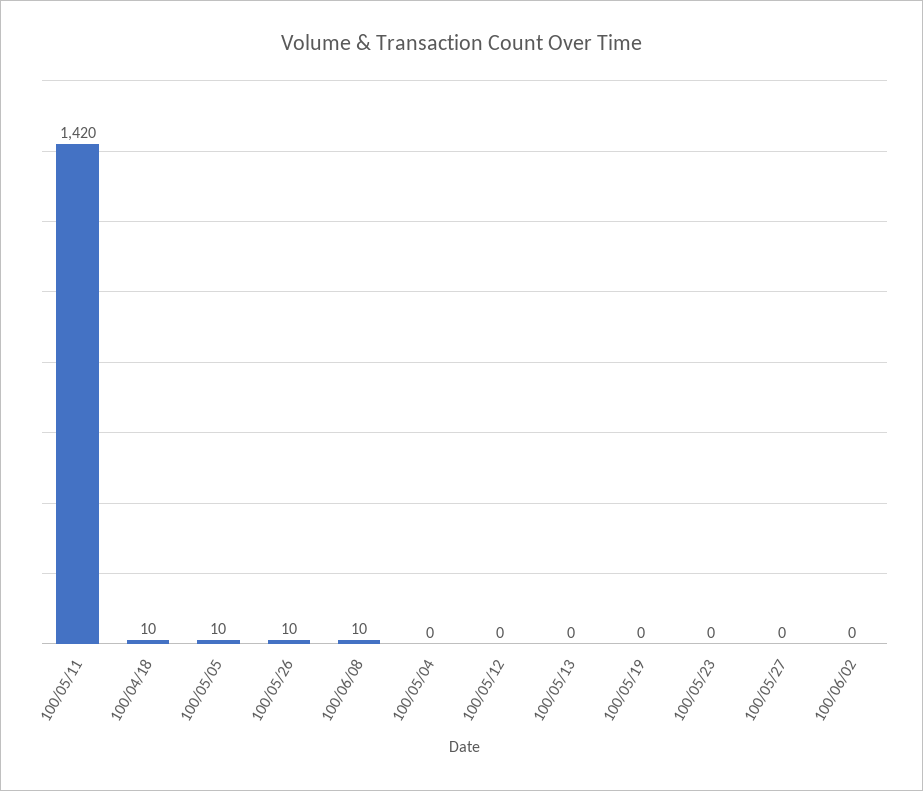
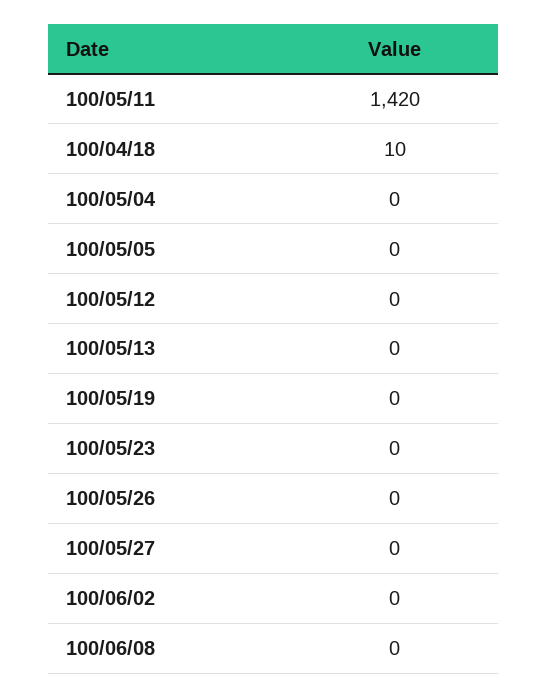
100/05/05: 10 -> 0
100/05/26: 10 -> 0
100/06/08: 10 -> 0

